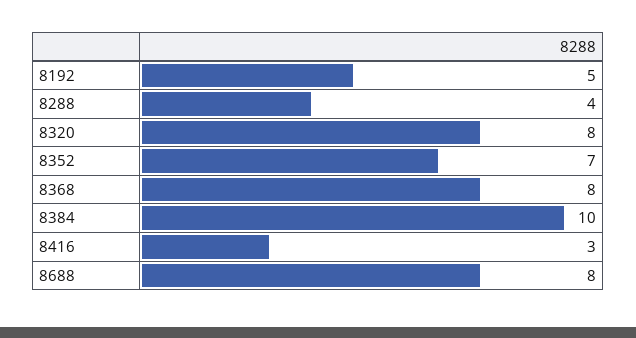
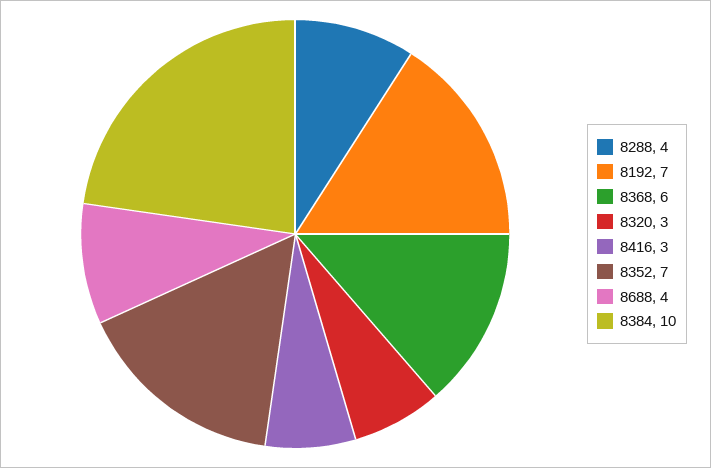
8192: 5 -> 7
8320: 8 -> 3
8368: 8 -> 6
8688: 8 -> 4

